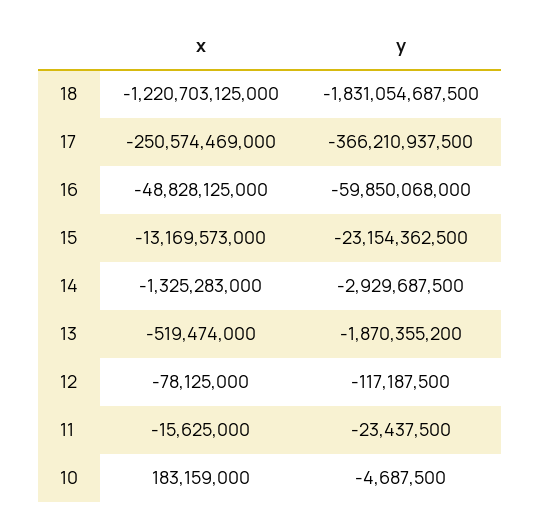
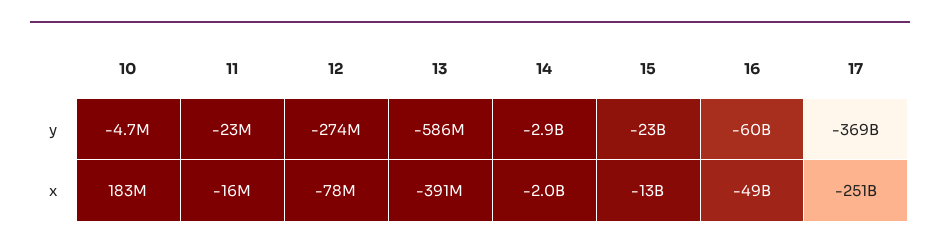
x, 18: -1220703125000 -> none
y, 18: -1831054687500 -> none
y, 17: -366210937500 -> -369000000000
x, 14: -1325283000 -> -2000000000
x, 13: -519474000 -> -391000000
y, 13: -1870355200 -> -586000000
y, 12: -117187500 -> -274000000

